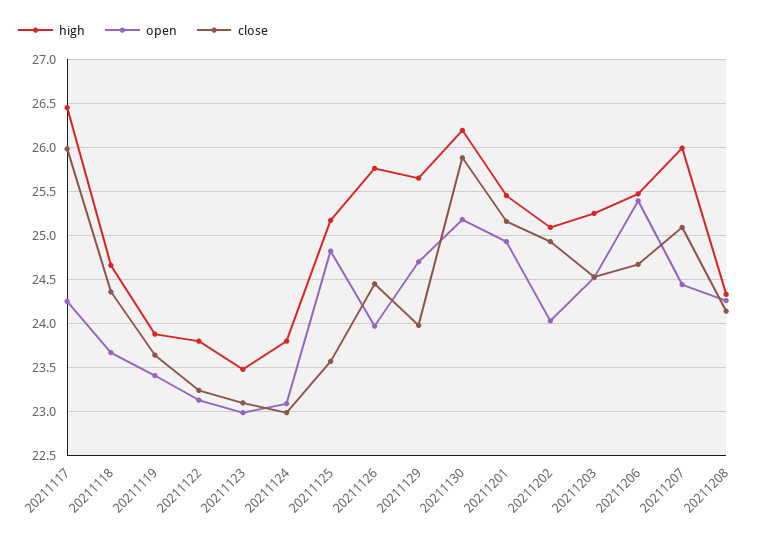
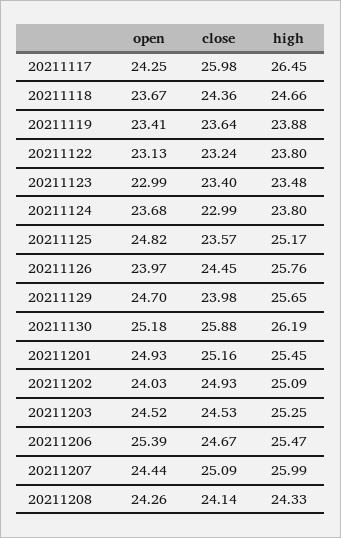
close, 20211123: 23.1 -> 23.4
open, 20211124: 23.1 -> 23.68

